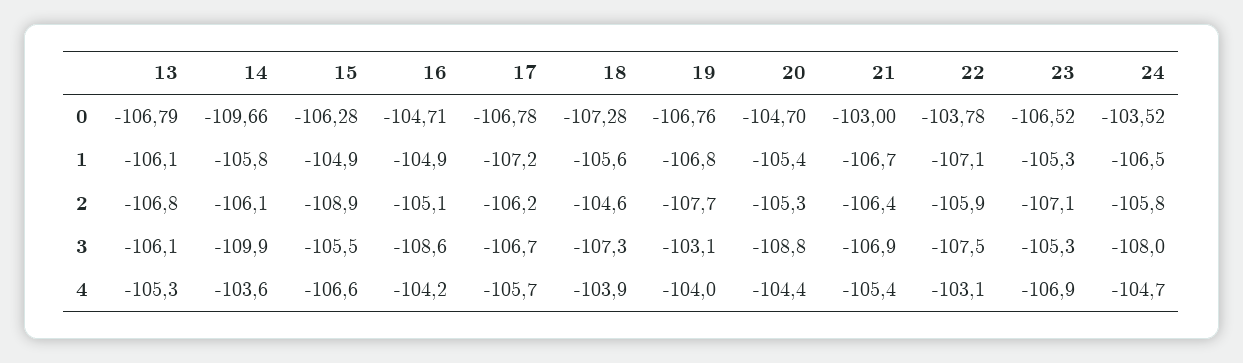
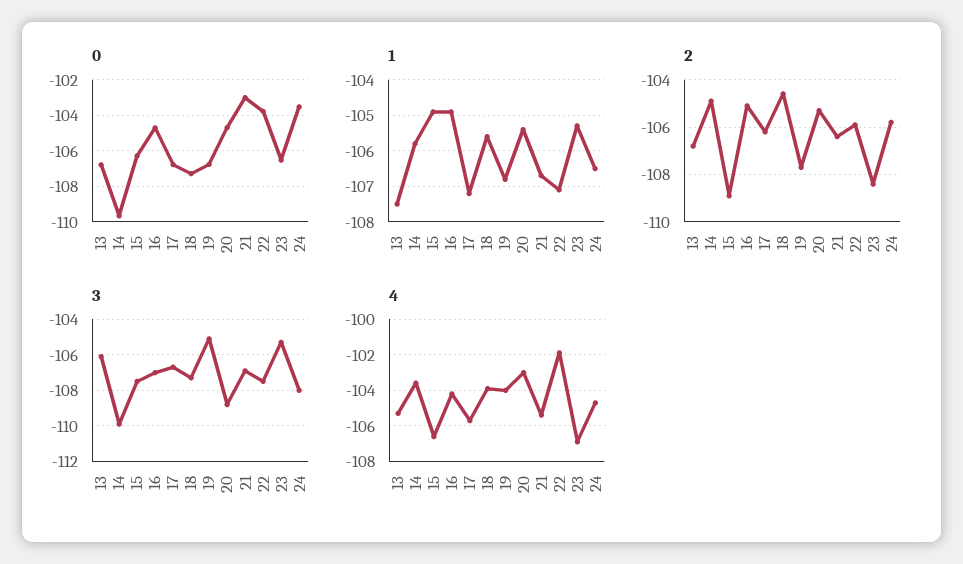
1, 13: -106.1 -> -107.5
2, 14: -106.1 -> -105
2, 23: -107.1 -> -108.5
3, 15: -105.5 -> -107.5
3, 16: -108.6 -> -107
3, 19: -103.1 -> -105
4, 20: -104.4 -> -103
4, 22: -103.1 -> -102

